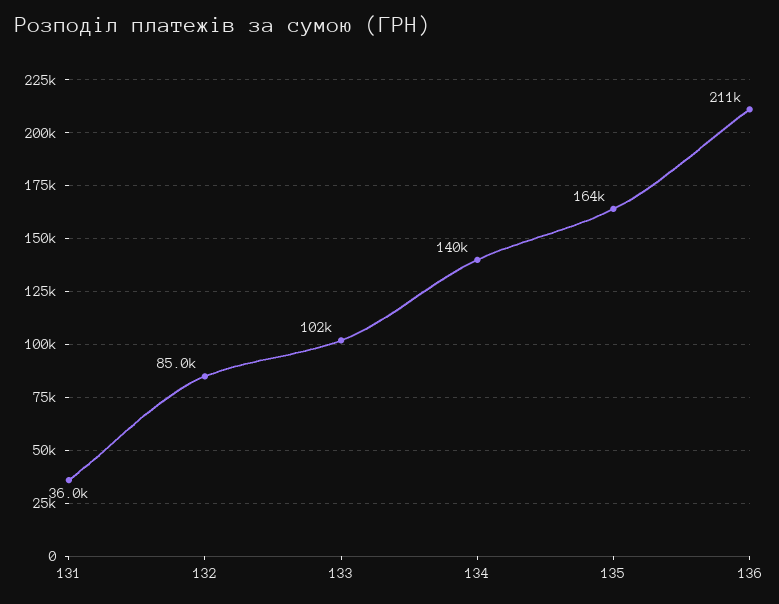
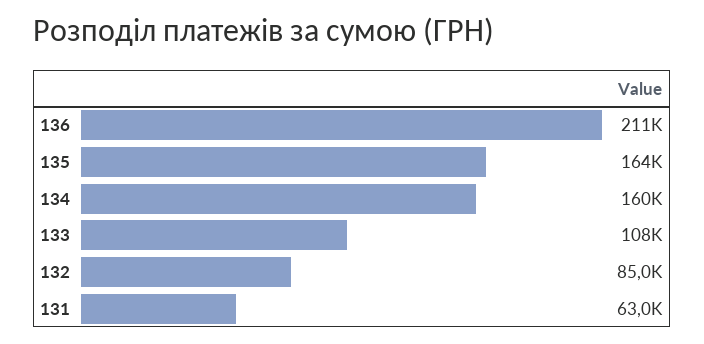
131: 36000 -> 63000
133: 102000 -> 108000
134: 140000 -> 160000

